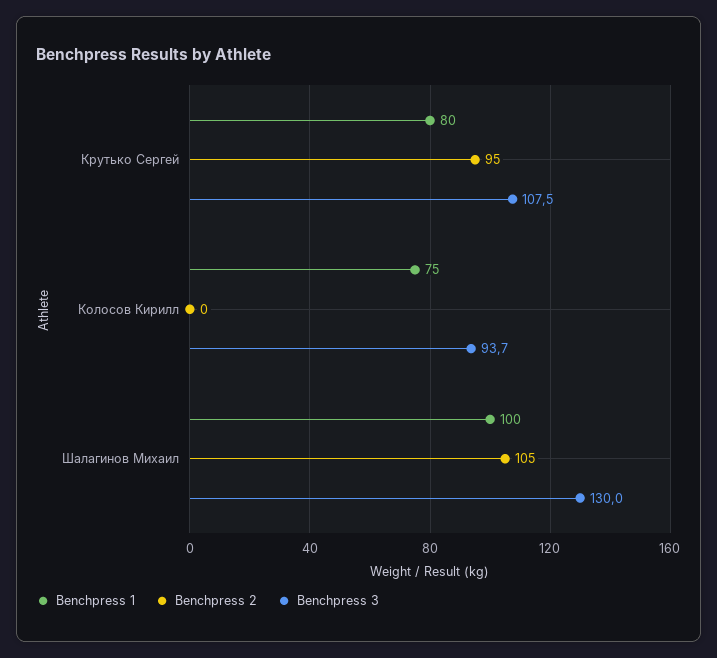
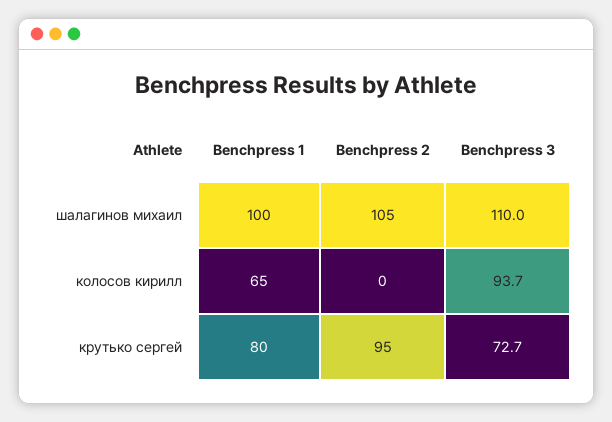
Benchpress 3, Крутько Сергей: 107.5 -> 72.7
Benchpress 1, Колосов Кирилл: 75 -> 65
Benchpress 3, Шалагинов Михаил: 130 -> 110

